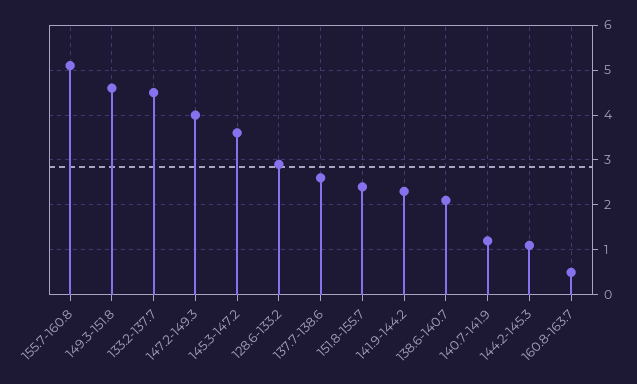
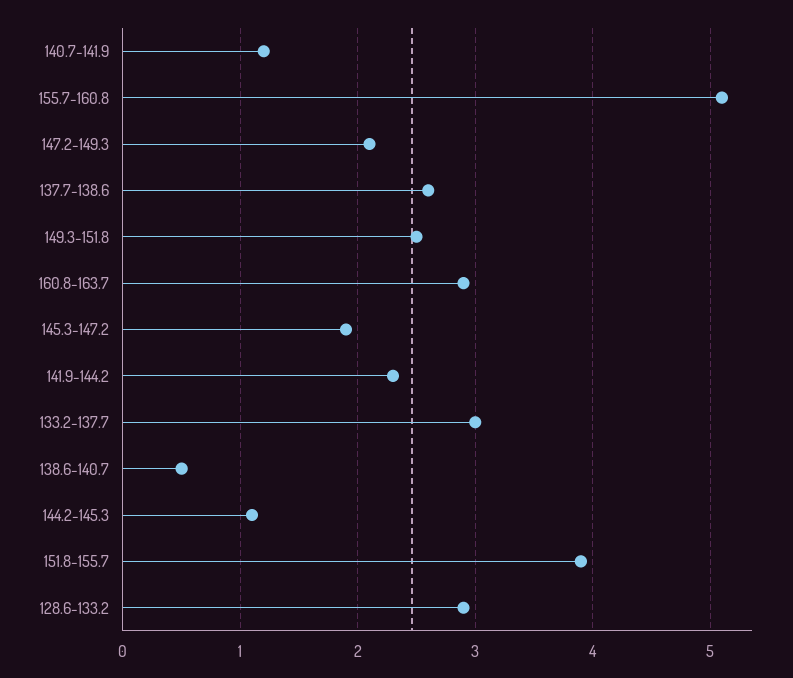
149.3-151.8: 4.5 -> 2.5
133.2-137.7: 4.5 -> 3
147.2-149.3: 4 -> 2.1
145.3-147.2: 3.5 -> 1.9
151.8-155.7: 2.5 -> 3.9
138.6-140.7: 2 -> 0.5
160.8-163.7: 0.5 -> 2.9

